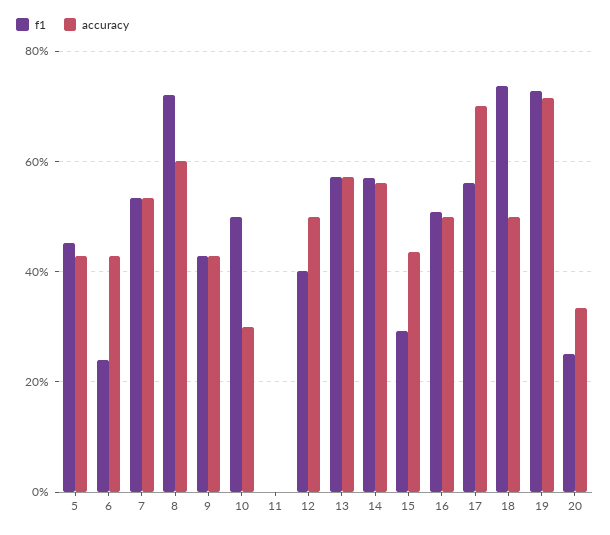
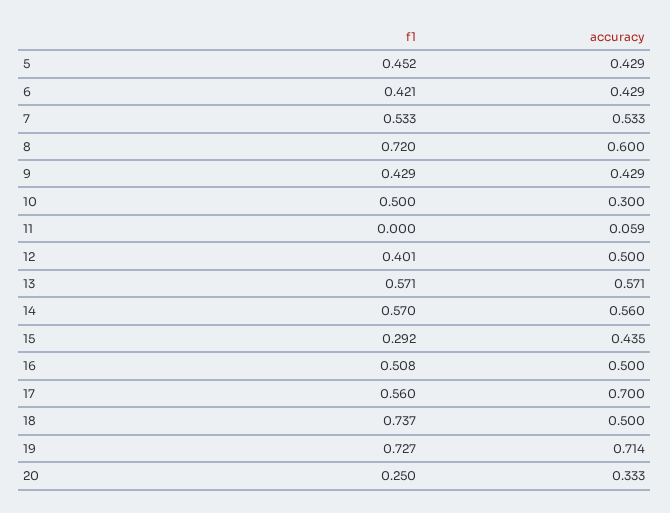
f1, 6: 0.24 -> 0.421
accuracy, 11: 0 -> 0.059

